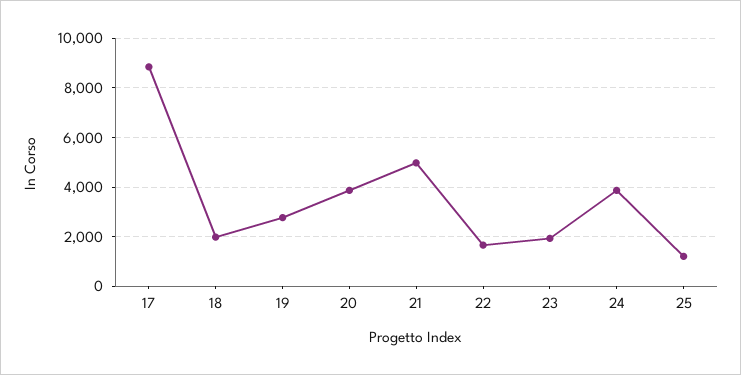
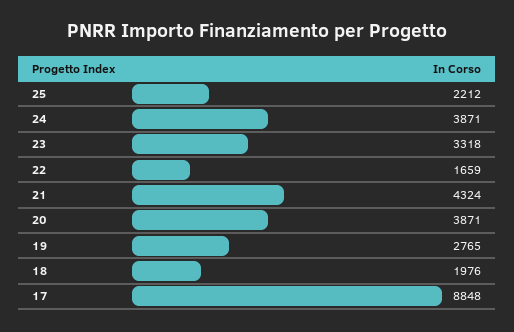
21: 5000 -> 4324
23: 2000 -> 3318
25: 1250 -> 2212

